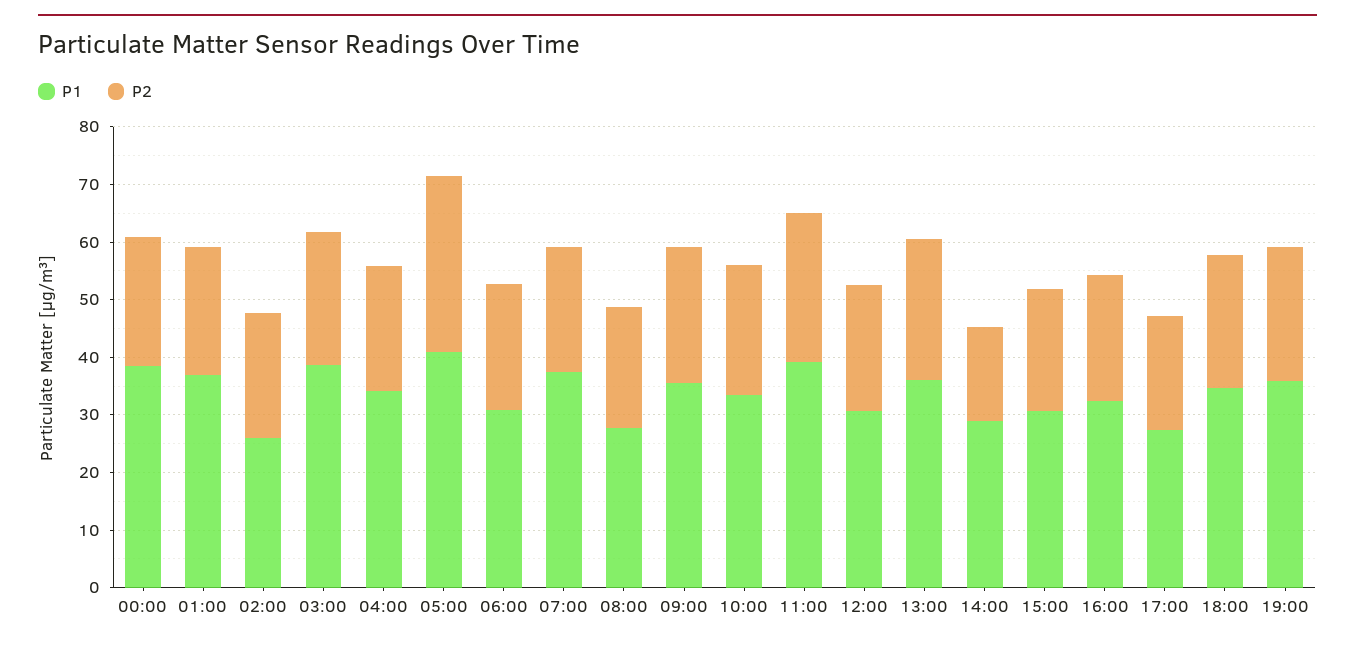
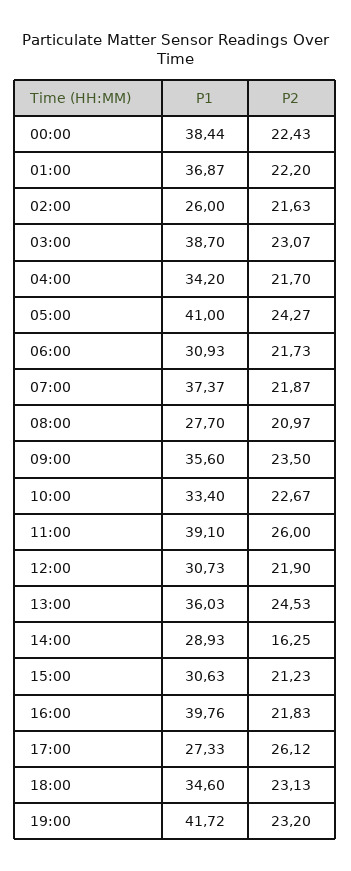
P2, 05:00: 30 -> 24.27
P1, 16:00: 32 -> 39.76
P2, 17:00: 20 -> 26.12
P1, 19:00: 36 -> 41.72

